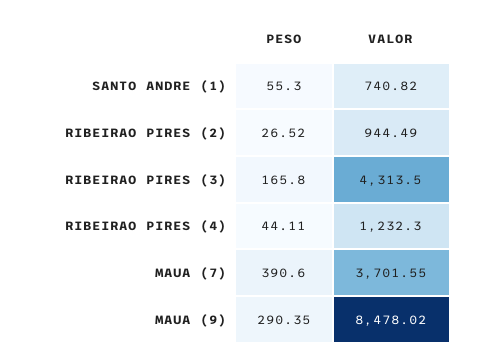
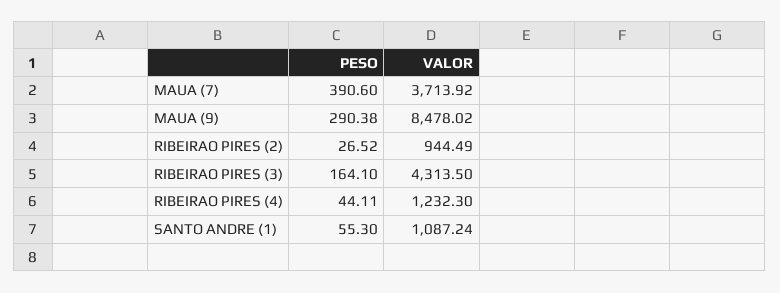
VALOR, SANTO ANDRE (1): 740.82 -> 1087.24
PESO, RIBEIRAO PIRES (3): 165.8 -> 164.1
VALOR, MAUA (7): 3701.55 -> 3713.92
PESO, MAUA (9): 290.35 -> 290.38

